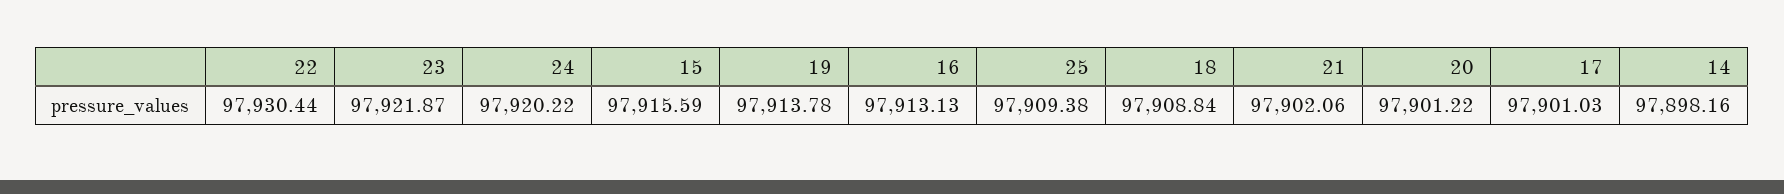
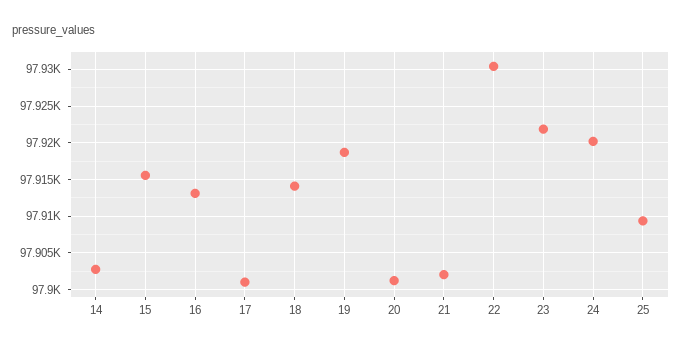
19: 97913.78 -> 97919
18: 97908.84 -> 97914
14: 97898.16 -> 97903

